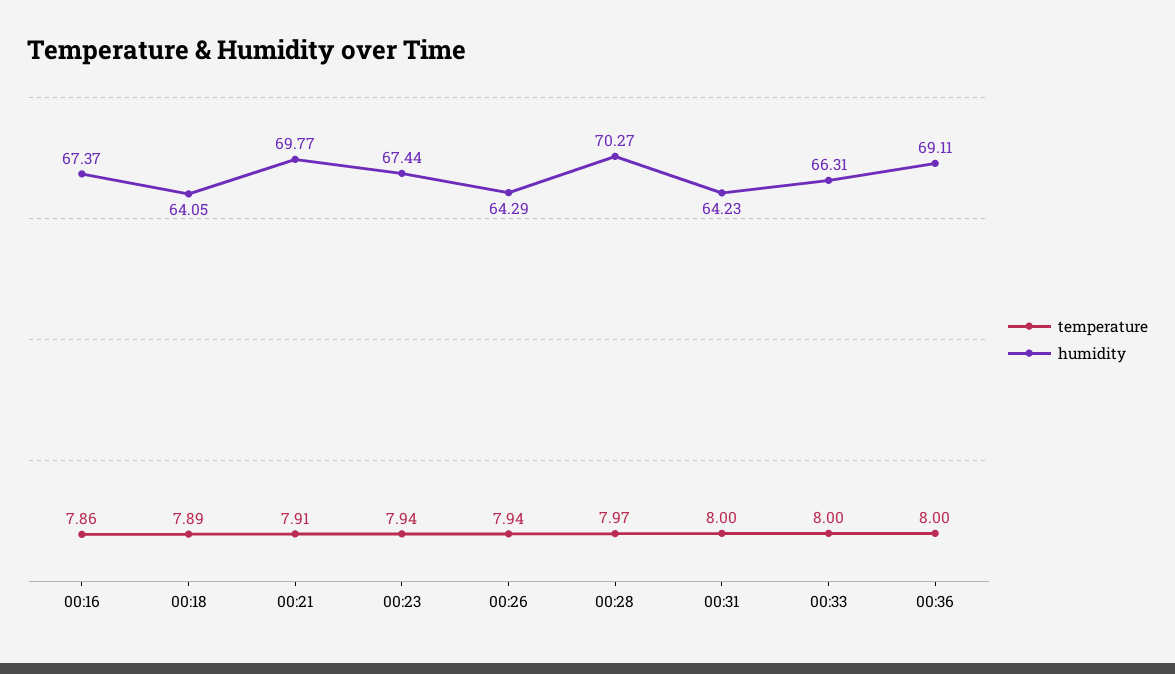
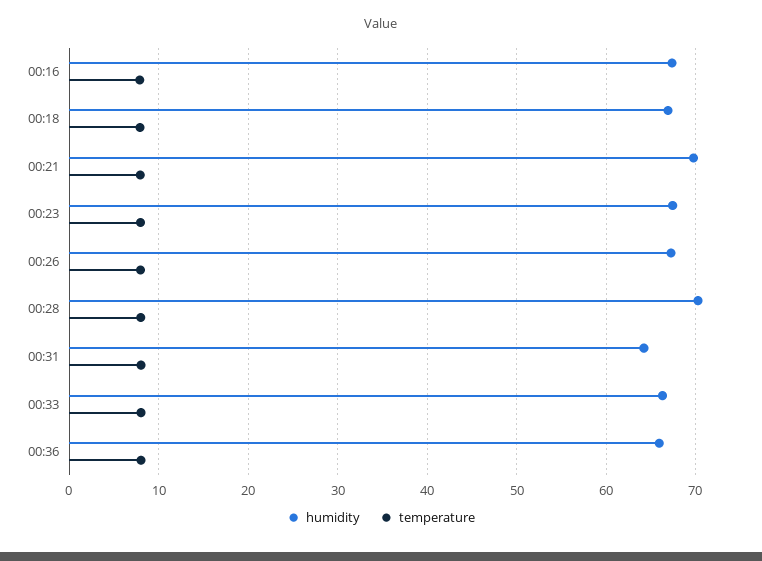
humidity, 00:18: 64.05 -> 67
humidity, 00:26: 64.29 -> 67
humidity, 00:36: 69.11 -> 66

